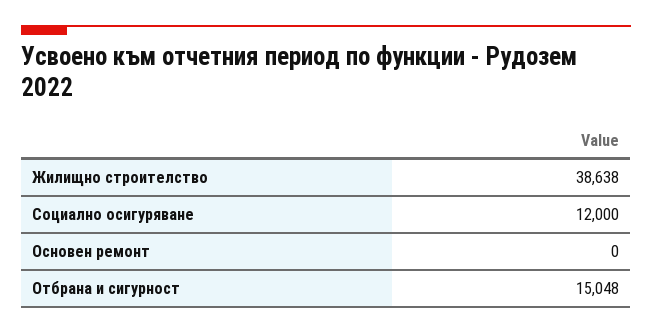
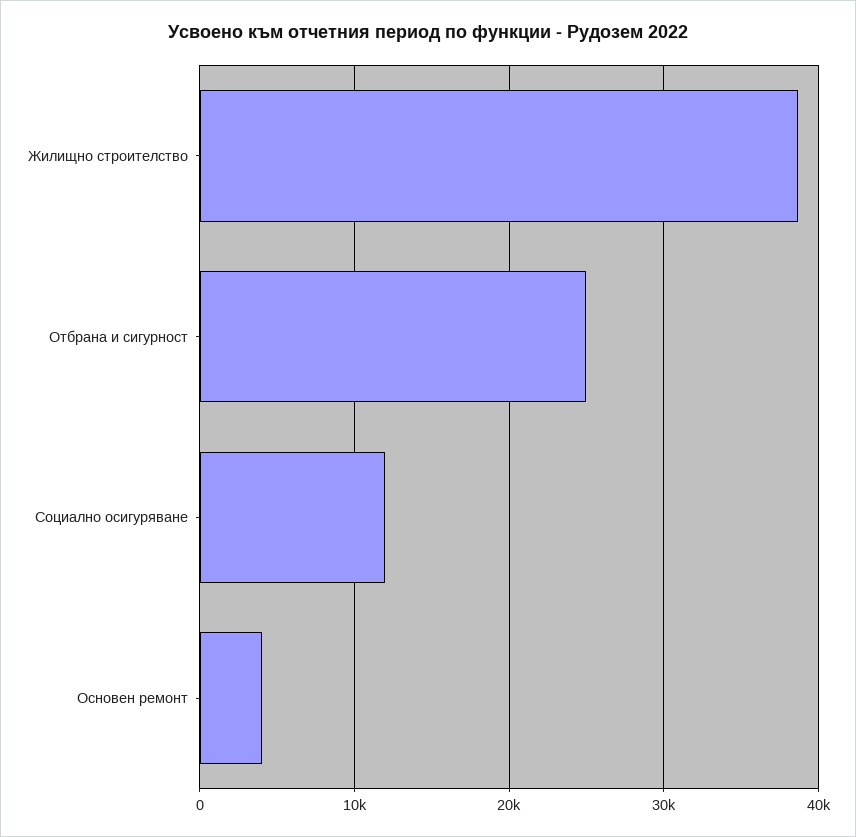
Основен ремонт: 0 -> 4000
Отбрана и сигурност: 15048 -> 25000

